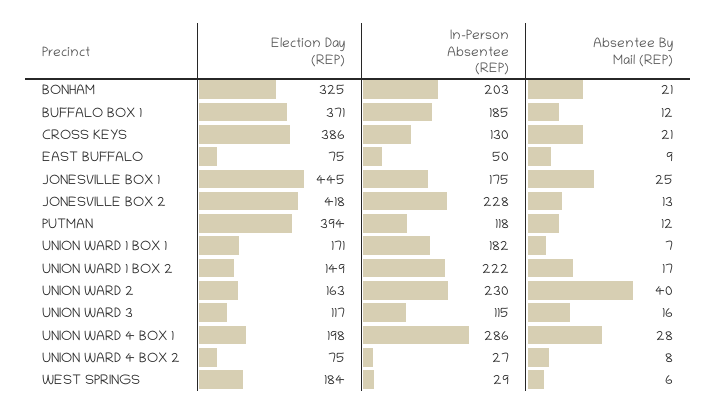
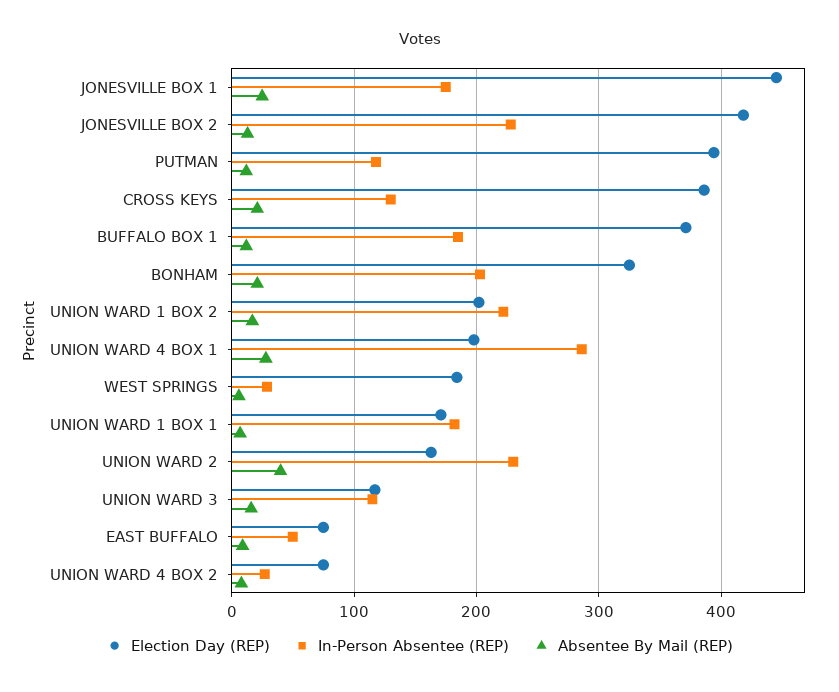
Election Day (REP), UNION WARD 1 BOX 2: 149 -> 200

